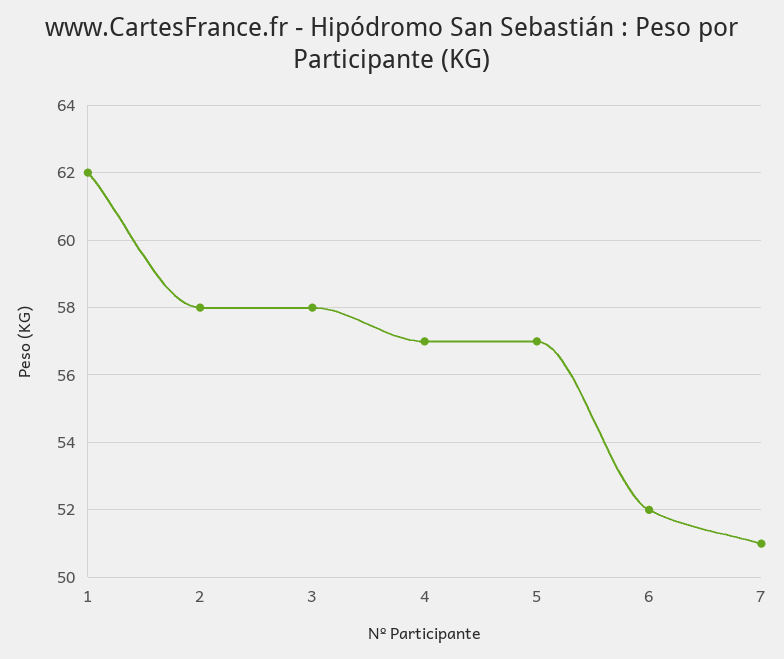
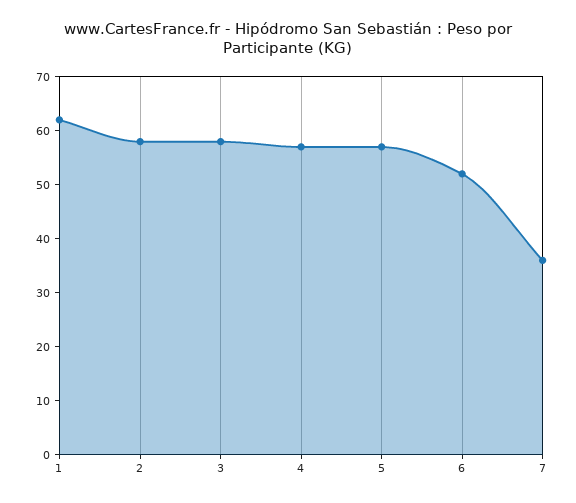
7: 51 -> 35

